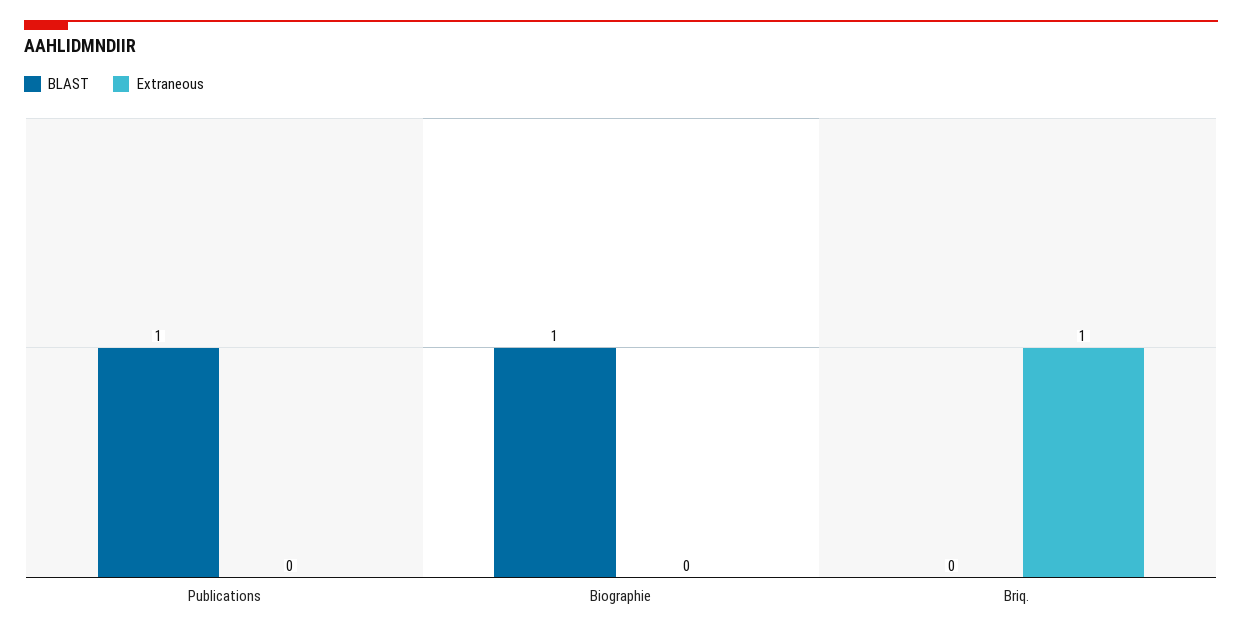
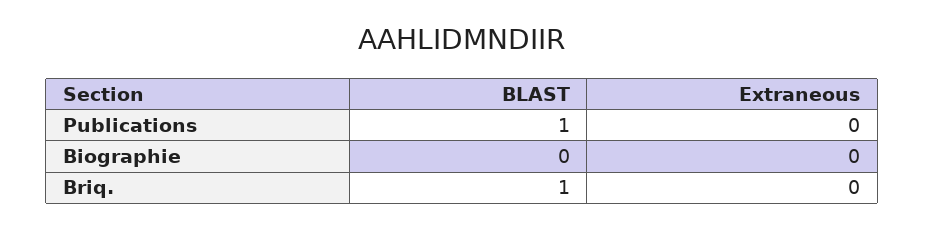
BLAST, Biographie: 1 -> 0
BLAST, Briq.: 0 -> 1
Extraneous, Briq.: 1 -> 0

